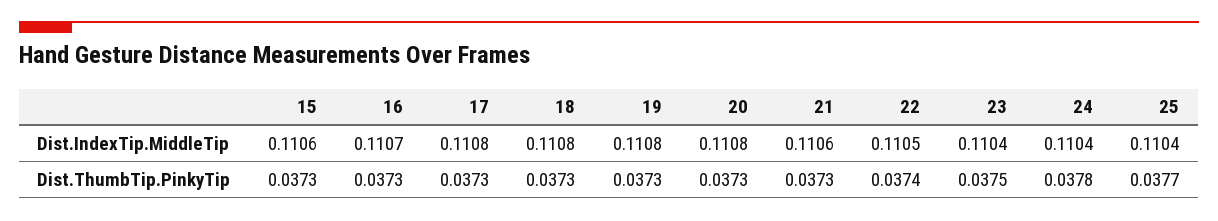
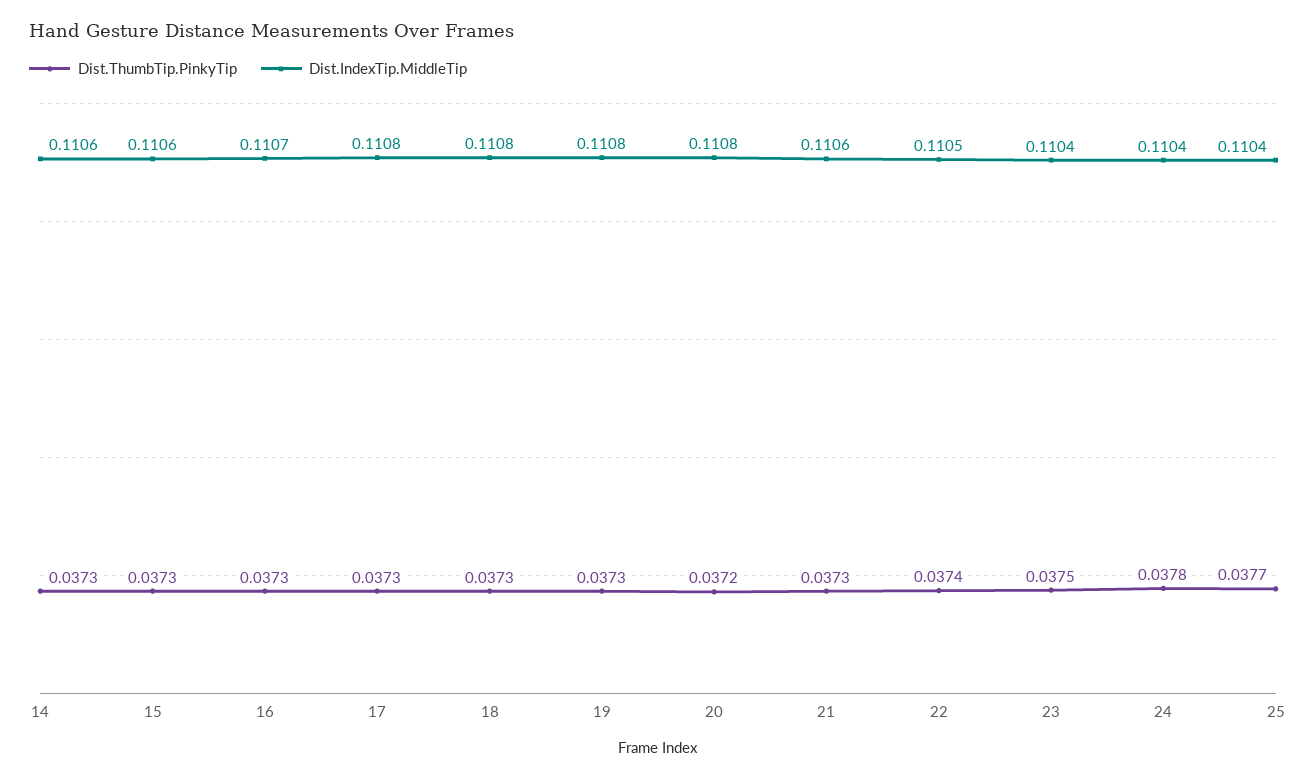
Dist.ThumbTip.PinkyTip, 20: 0.0373 -> 0.0372
Dist.ThumbTip.PinkyTip, 14: none -> 0.0373
Dist.IndexTip.MiddleTip, 14: none -> 0.1106

